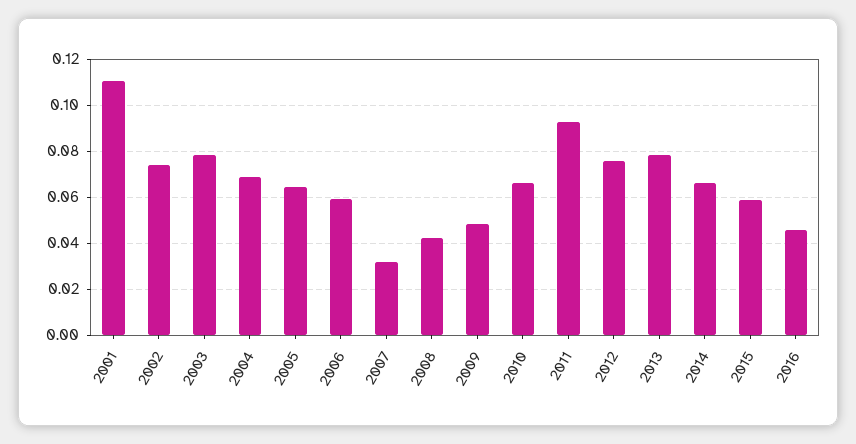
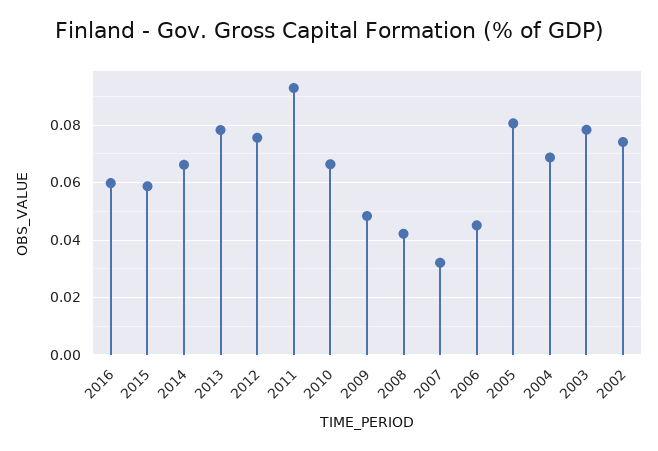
2001: 0.11 -> none
2005: 0.065 -> 0.08
2006: 0.06 -> 0.045
2016: 0.045 -> 0.06

